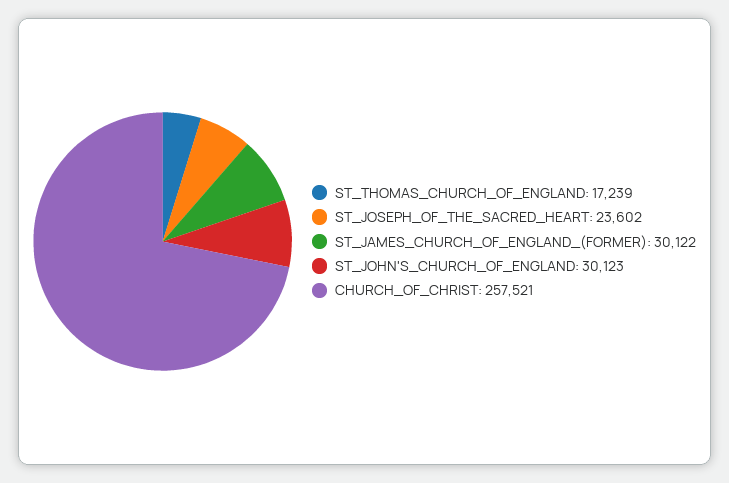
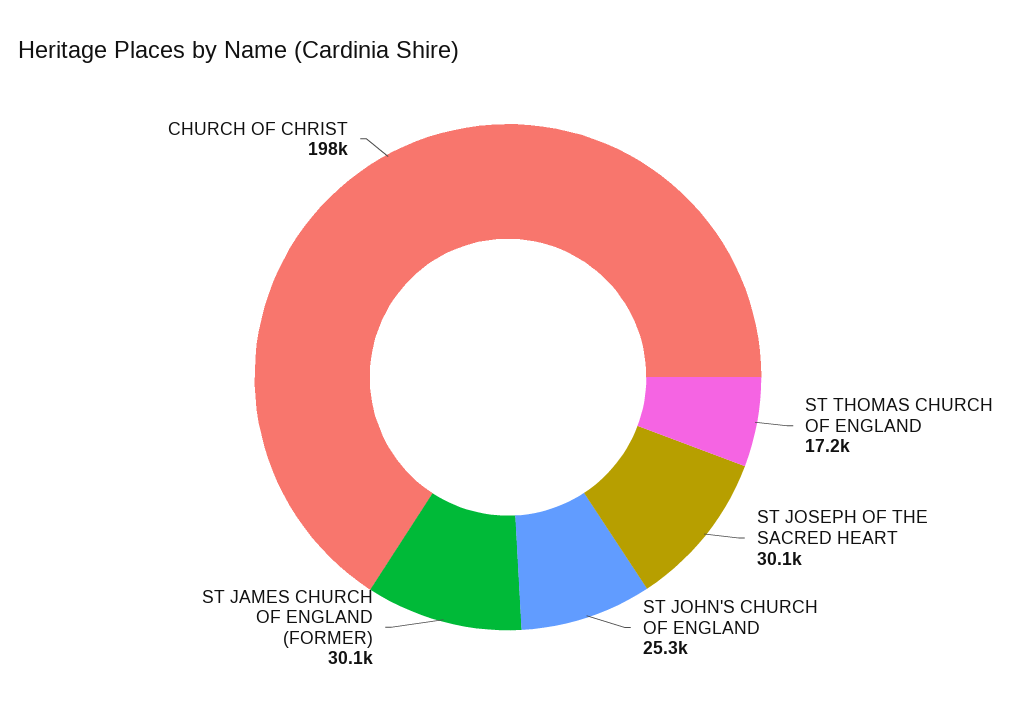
ST_JOSEPH_OF_THE_SACRED_HEART: 23602 -> 30100
ST_JOHN'S_CHURCH_OF_ENGLAND: 30123 -> 25300
CHURCH_OF_CHRIST: 257521 -> 198000

